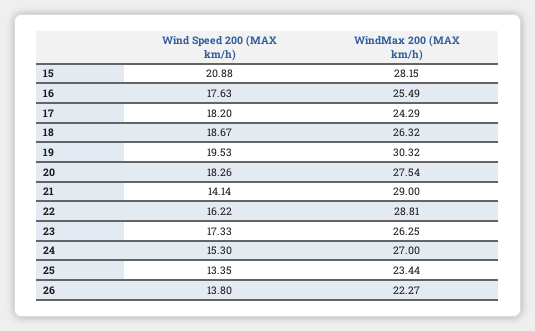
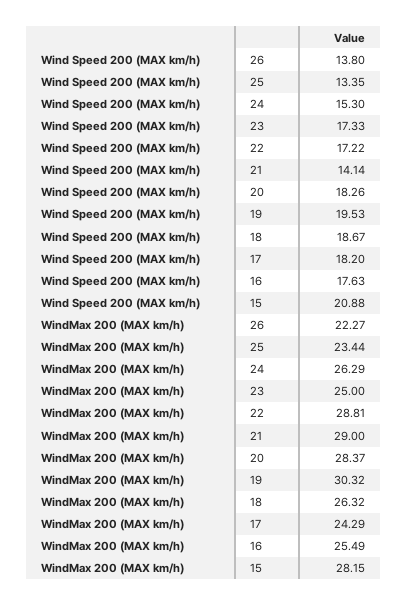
WindMax 200 (MAX km/h), 20: 27.54 -> 28.37
Wind Speed 200 (MAX km/h), 22: 16.22 -> 17.22
WindMax 200 (MAX km/h), 23: 26.25 -> 25
WindMax 200 (MAX km/h), 24: 27 -> 26.29

